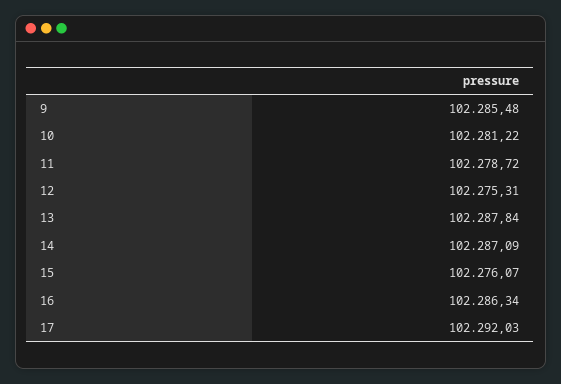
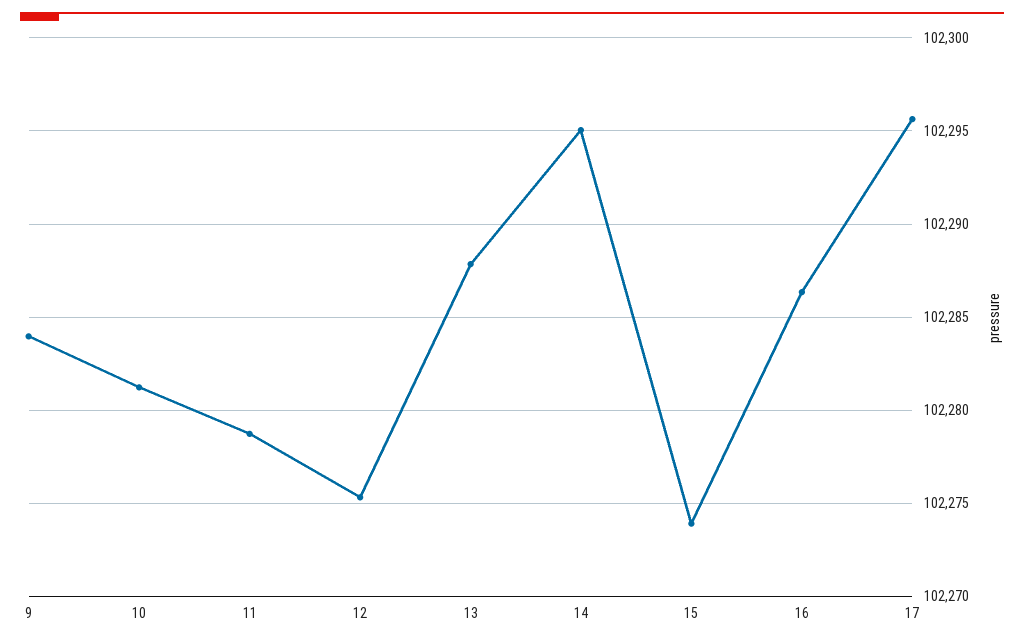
9: 102285.48 -> 102284
14: 102287.09 -> 102295
15: 102276.07 -> 102274
17: 102292.03 -> 102295.5

